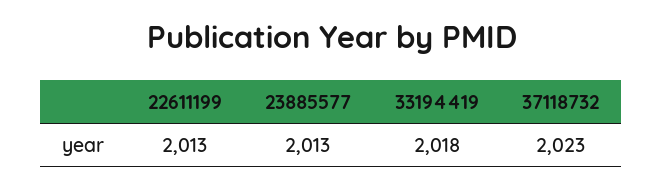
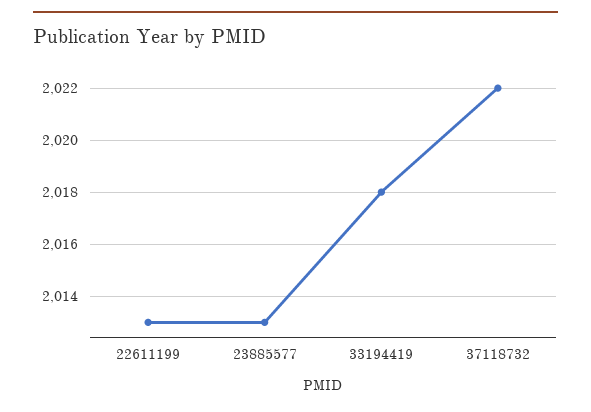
37118732: 2023 -> 2022

